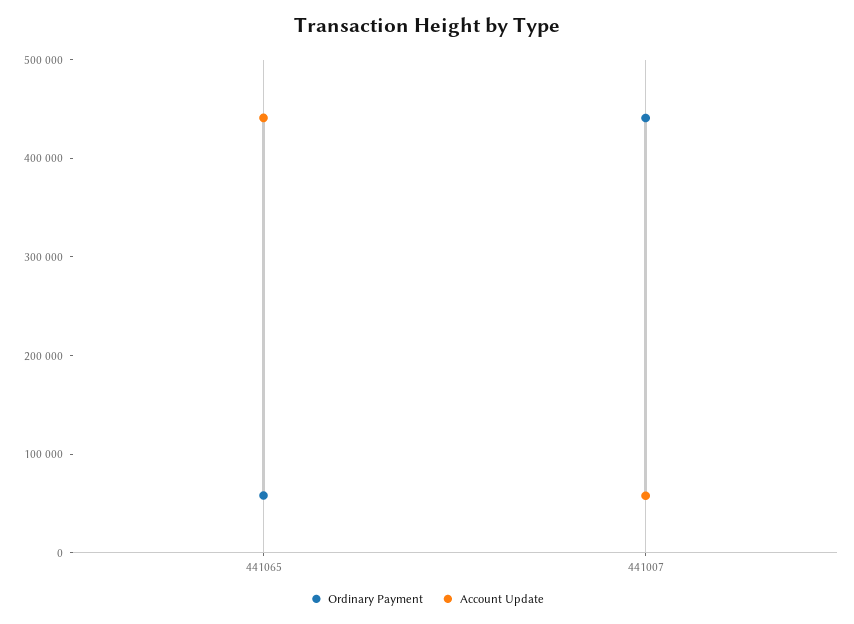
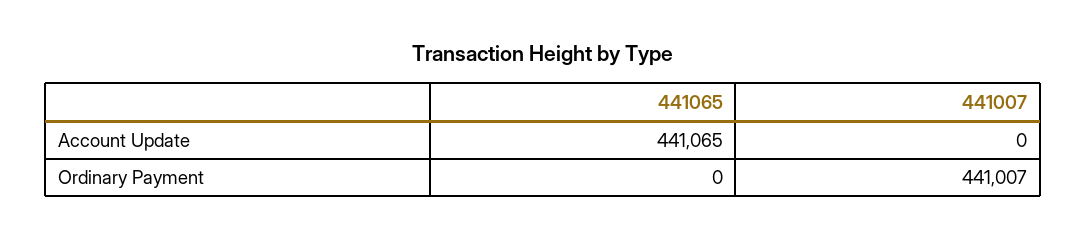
Ordinary Payment, 441065: 60000 -> 0
Account Update, 441007: 60000 -> 0

